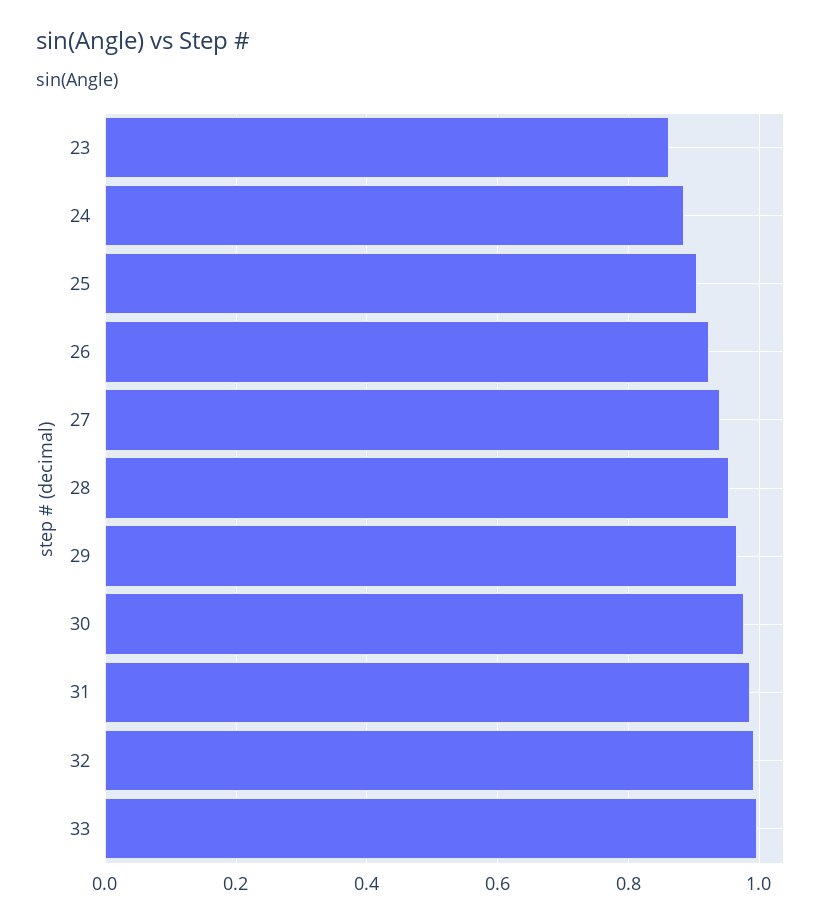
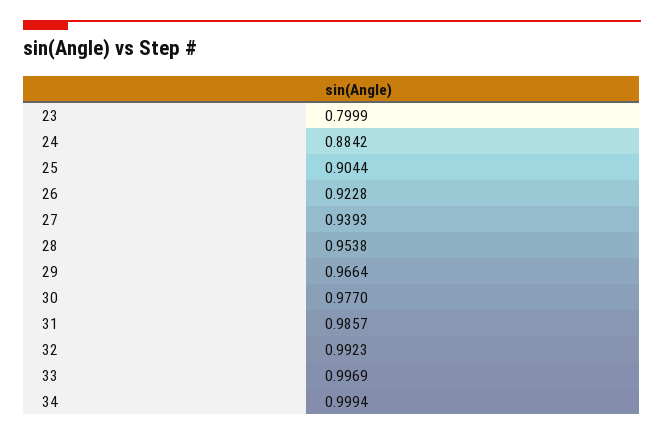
23: 0.86 -> 0.7999
34: none -> 0.9994

